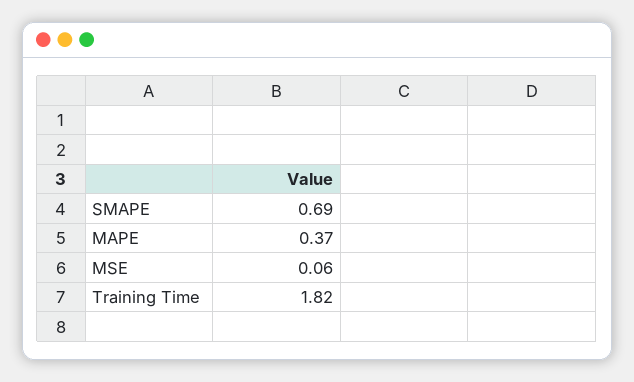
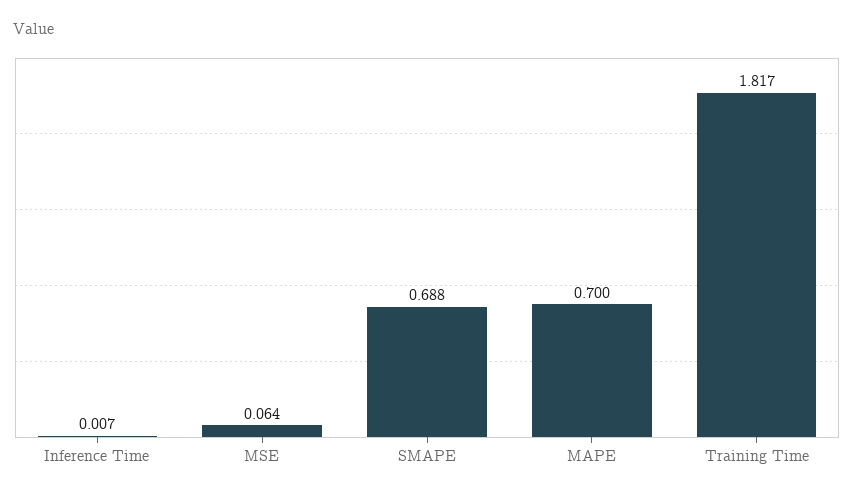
MAPE: 0.37 -> 0.7
Inference Time: none -> 0.007

